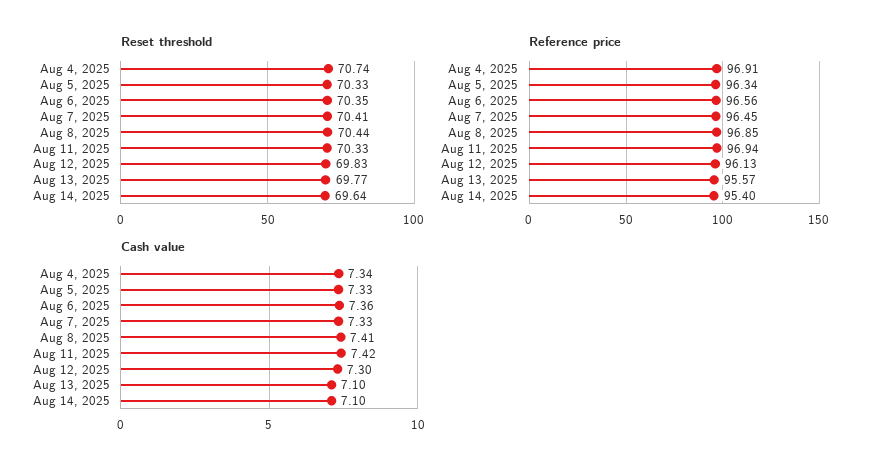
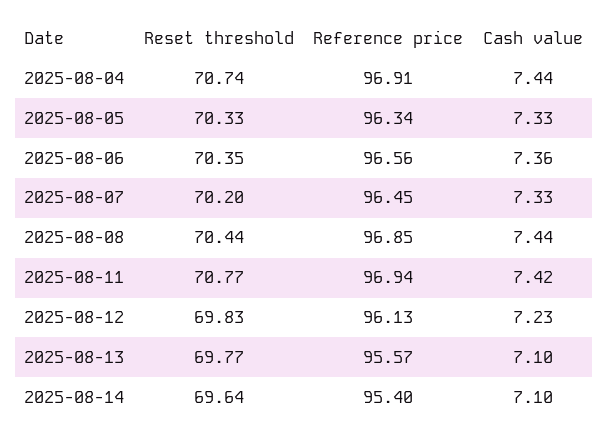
Reset threshold, Aug 7, 2025: 70.41 -> 70.2
Reset threshold, Aug 11, 2025: 70.33 -> 70.77
Cash value, Aug 4, 2025: 7.34 -> 7.44
Cash value, Aug 8, 2025: 7.41 -> 7.44
Cash value, Aug 12, 2025: 7.3 -> 7.23

